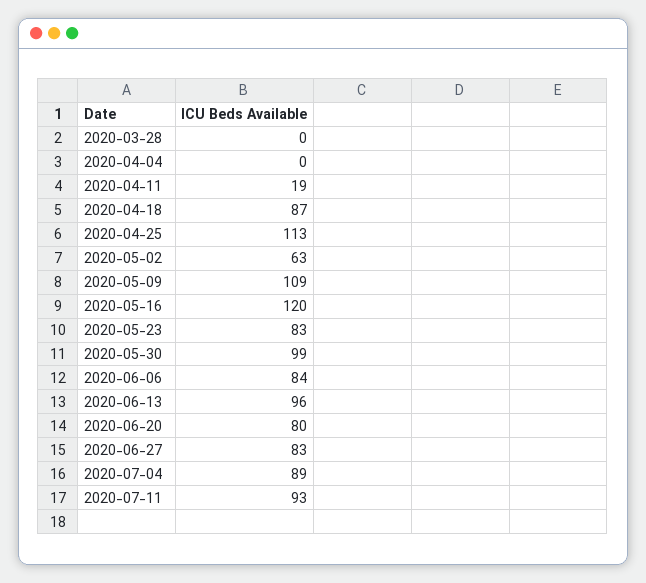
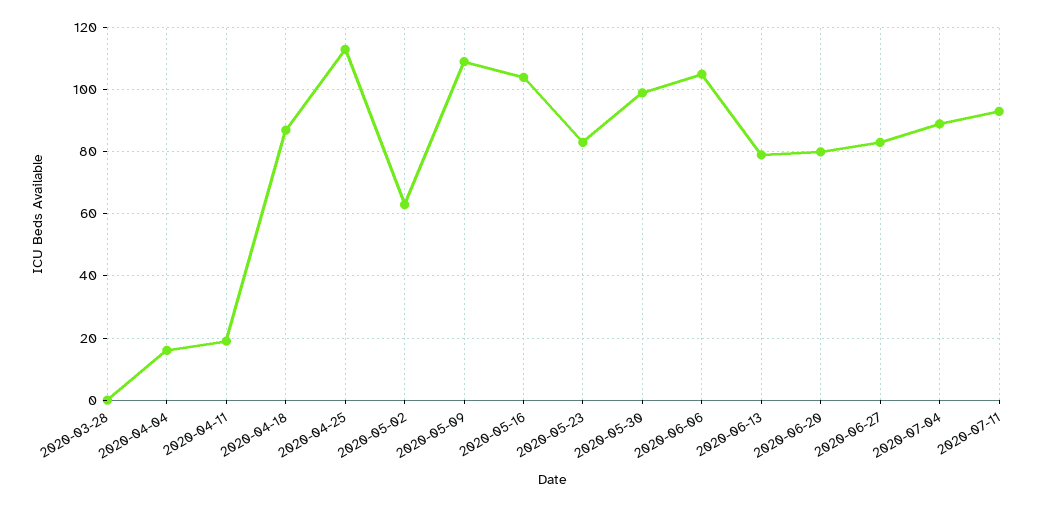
2020-04-04: 0 -> 15
2020-05-16: 120 -> 105
2020-06-06: 84 -> 105
2020-06-13: 96 -> 80

